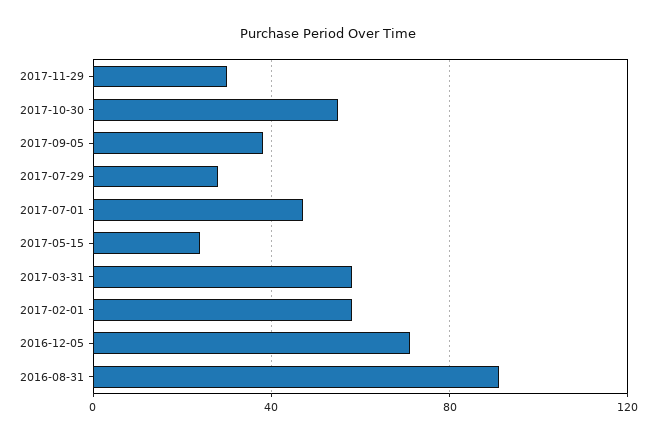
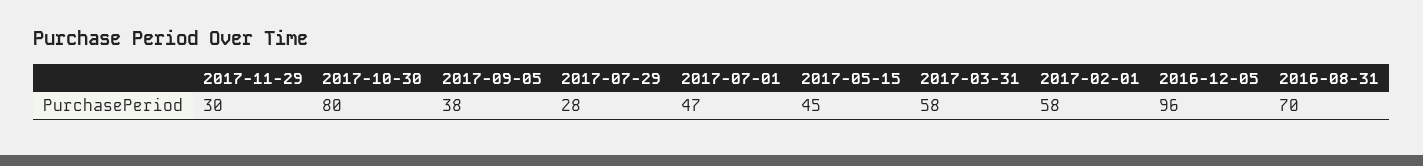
2017-10-30: 55 -> 80
2017-05-15: 25 -> 45
2016-12-05: 70 -> 96
2016-08-31: 90 -> 70

